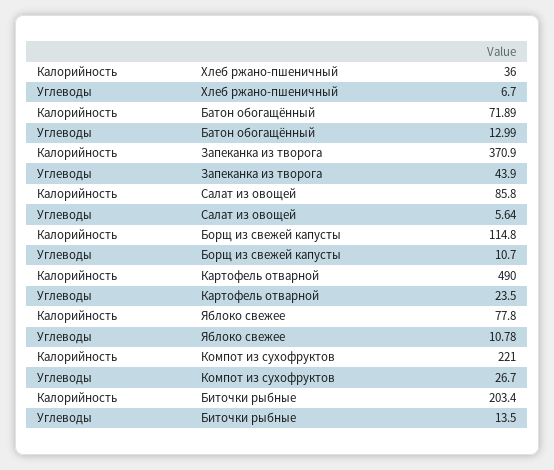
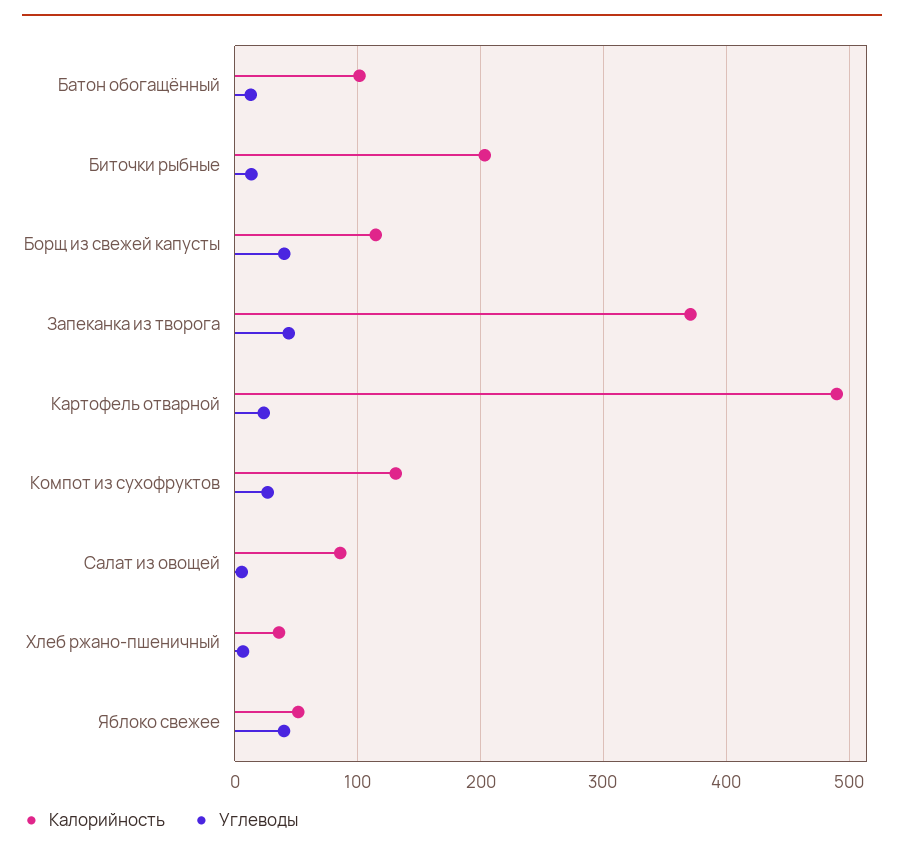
Калорийность, Батон обогащённый: 71.89 -> 100
Углеводы, Борщ из свежей капусты: 10.7 -> 40
Калорийность, Яблоко свежее: 77.8 -> 50
Углеводы, Яблоко свежее: 10.78 -> 40
Калорийность, Компот из сухофруктов: 221 -> 130

